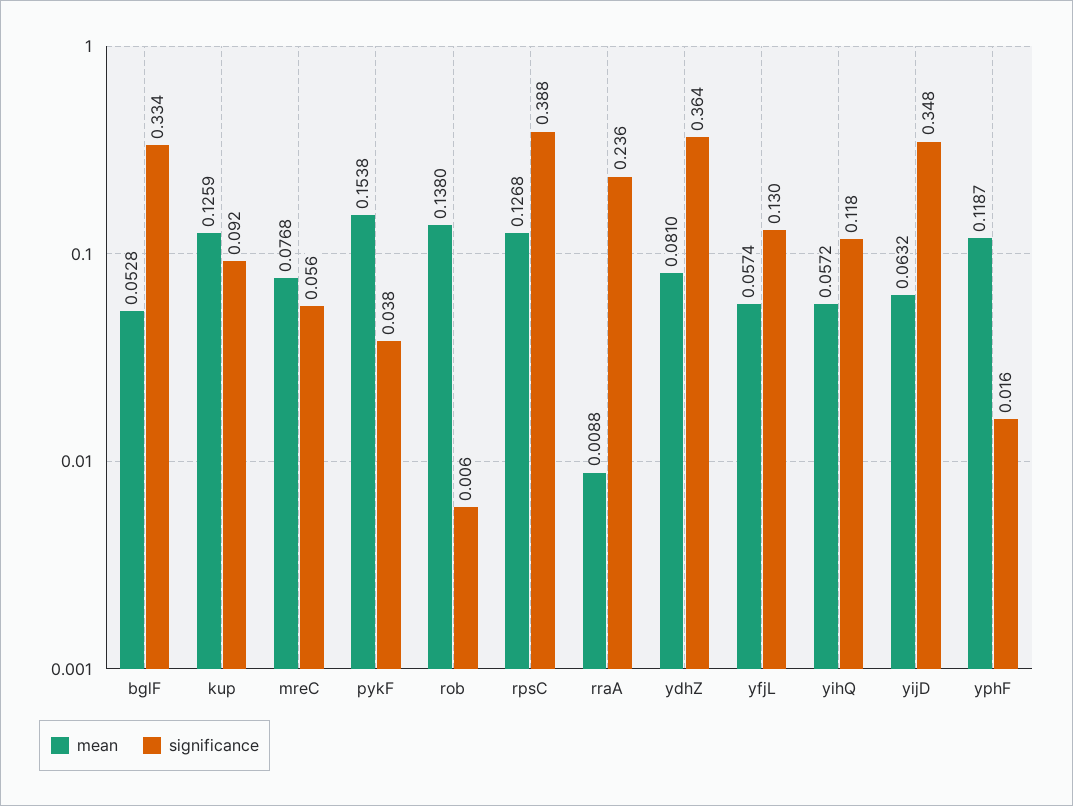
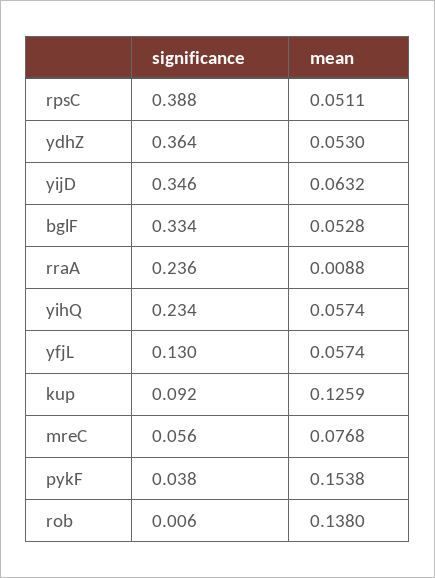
mean, rpsC: 0.1268 -> 0.0511
mean, ydhZ: 0.081 -> 0.053
mean, yihQ: 0.0572 -> 0.0574
significance, yihQ: 0.118 -> 0.234
significance, yijD: 0.348 -> 0.346
mean, yphF: 0.1187 -> none
significance, yphF: 0.016 -> none

